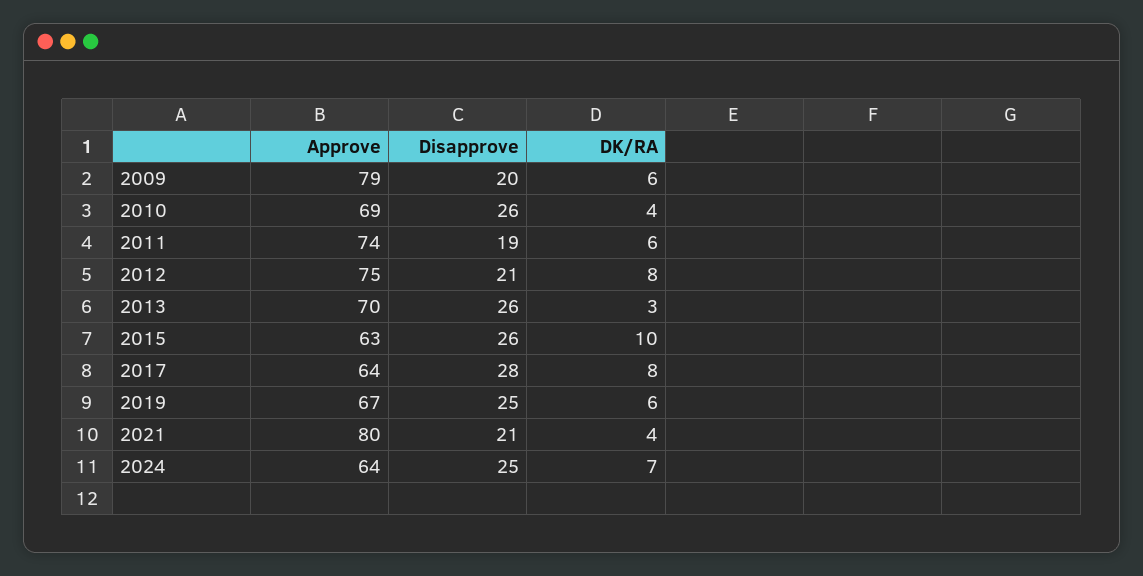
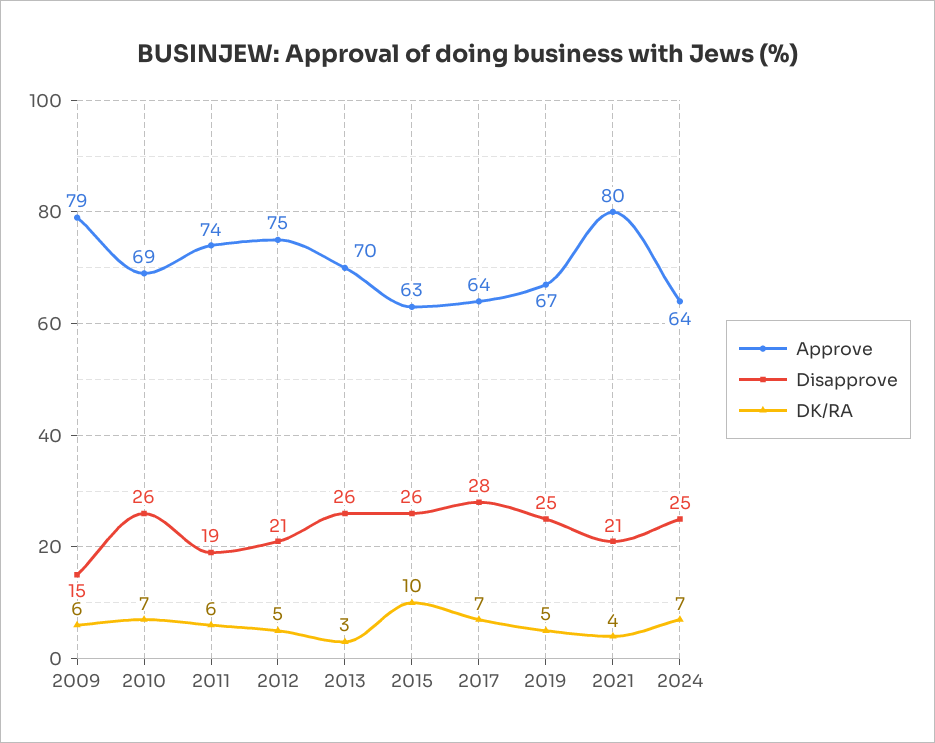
Disapprove, 2009: 20 -> 15
DK/RA, 2010: 4 -> 7
DK/RA, 2012: 8 -> 5
DK/RA, 2017: 8 -> 7
DK/RA, 2019: 6 -> 5

